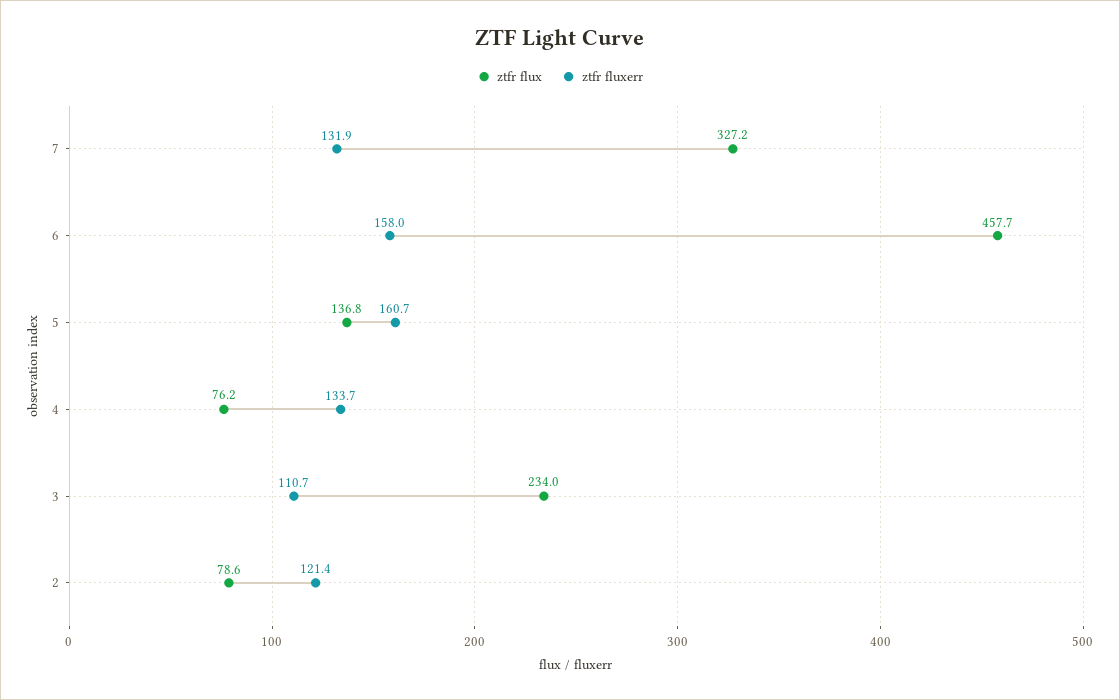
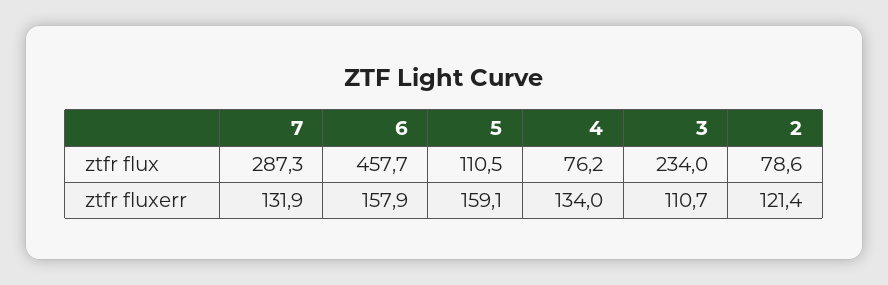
ztfr flux, 7: 327.2 -> 287.3
ztfr fluxerr, 6: 158 -> 157.9
ztfr flux, 5: 136.8 -> 110.5
ztfr fluxerr, 5: 160.7 -> 159.1
ztfr fluxerr, 4: 133.7 -> 134

